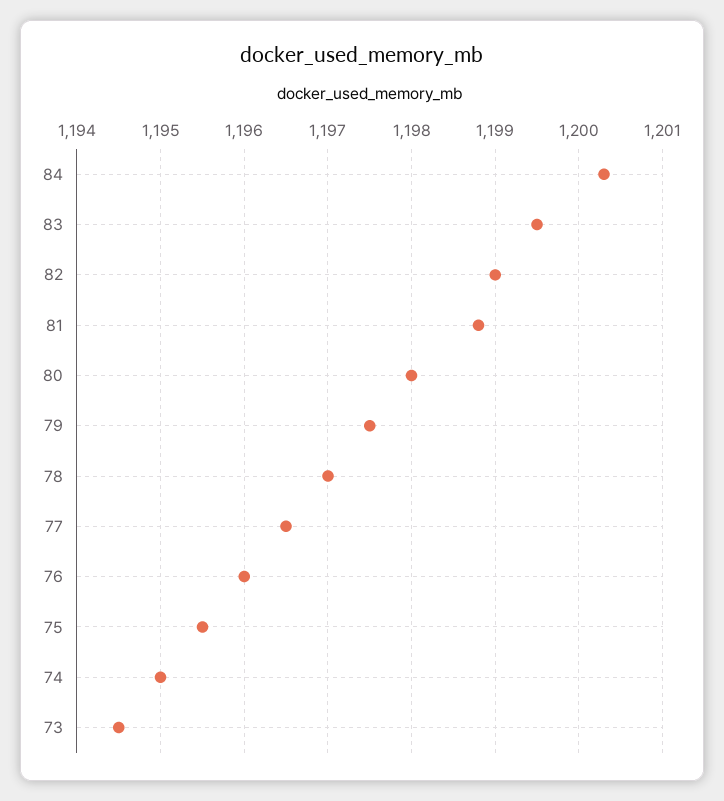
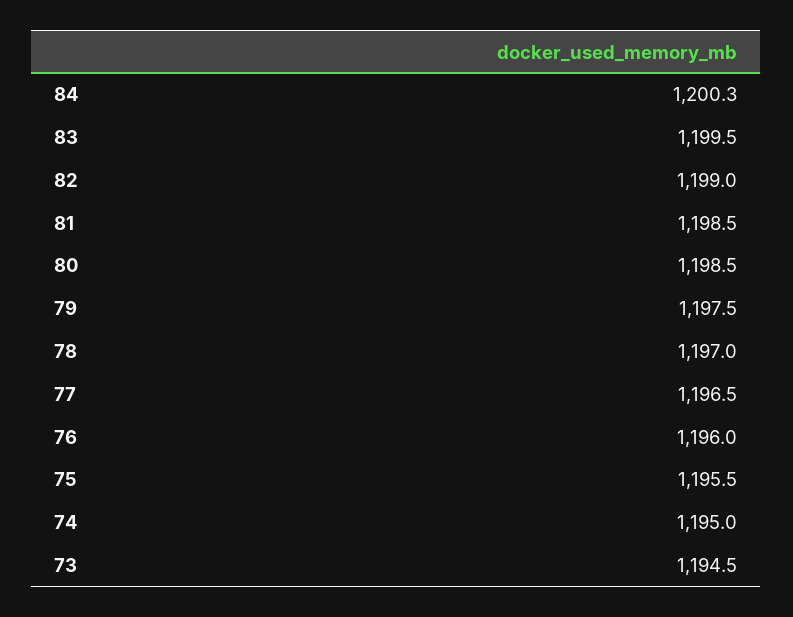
81: 1198.8 -> 1198.5
80: 1198 -> 1198.5

